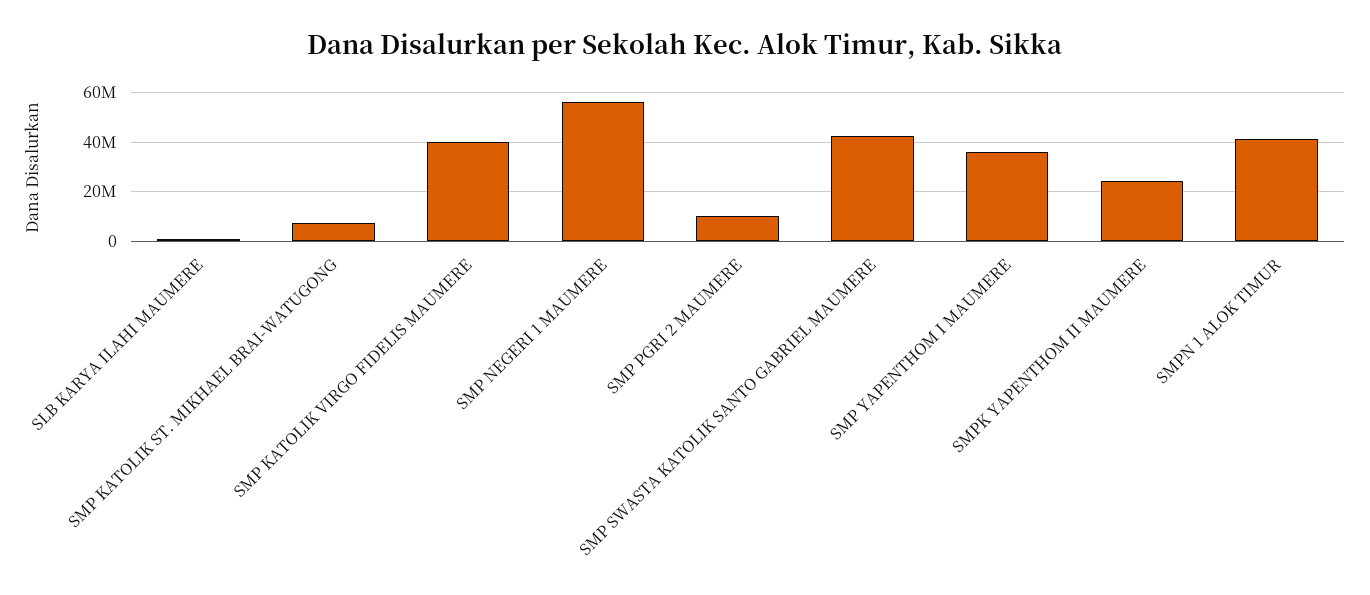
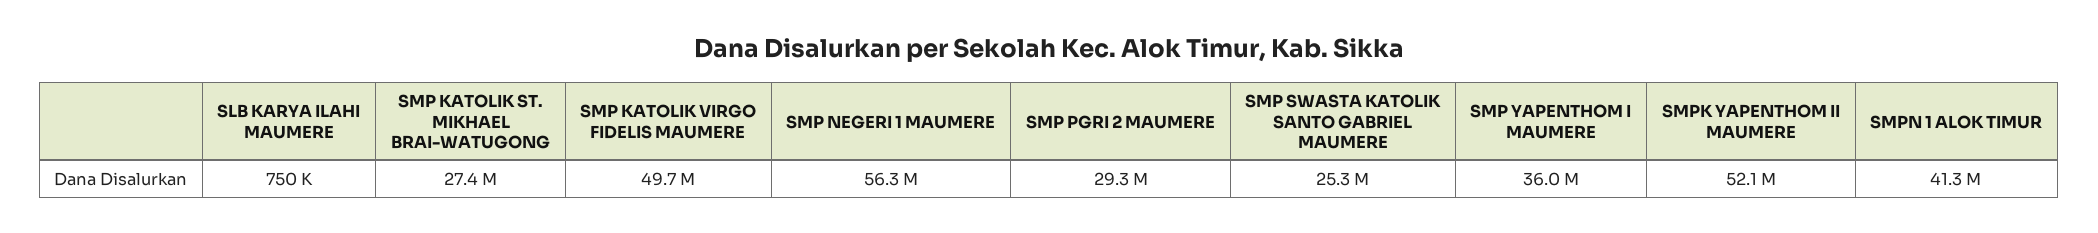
SMP KATOLIK ST. MIKHAEL BRAI-WATUGONG: 7500000 -> 27400000
SMP KATOLIK VIRGO FIDELIS MAUMERE: 40000000 -> 49700000
SMP PGRI 2 MAUMERE: 10000000 -> 29300000
SMP SWASTA KATOLIK SANTO GABRIEL MAUMERE: 42500000 -> 25300000
SMPK YAPENTHOM II MAUMERE: 25000000 -> 52100000

